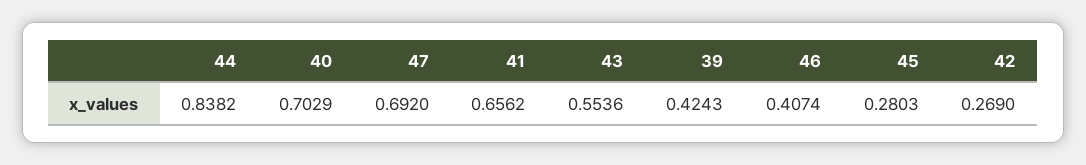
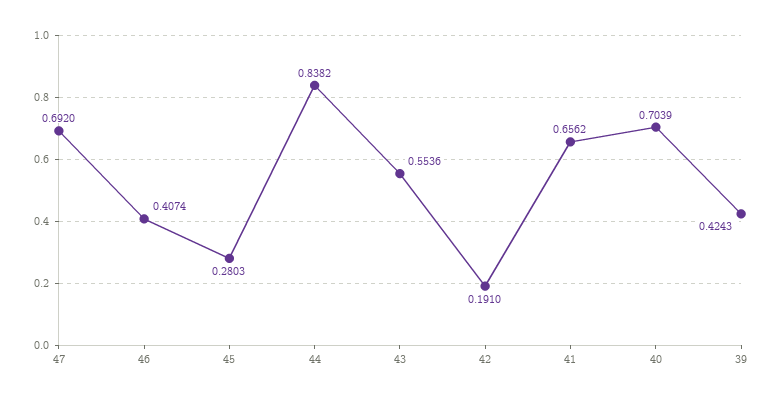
40: 0.7029 -> 0.7039
42: 0.269 -> 0.191

